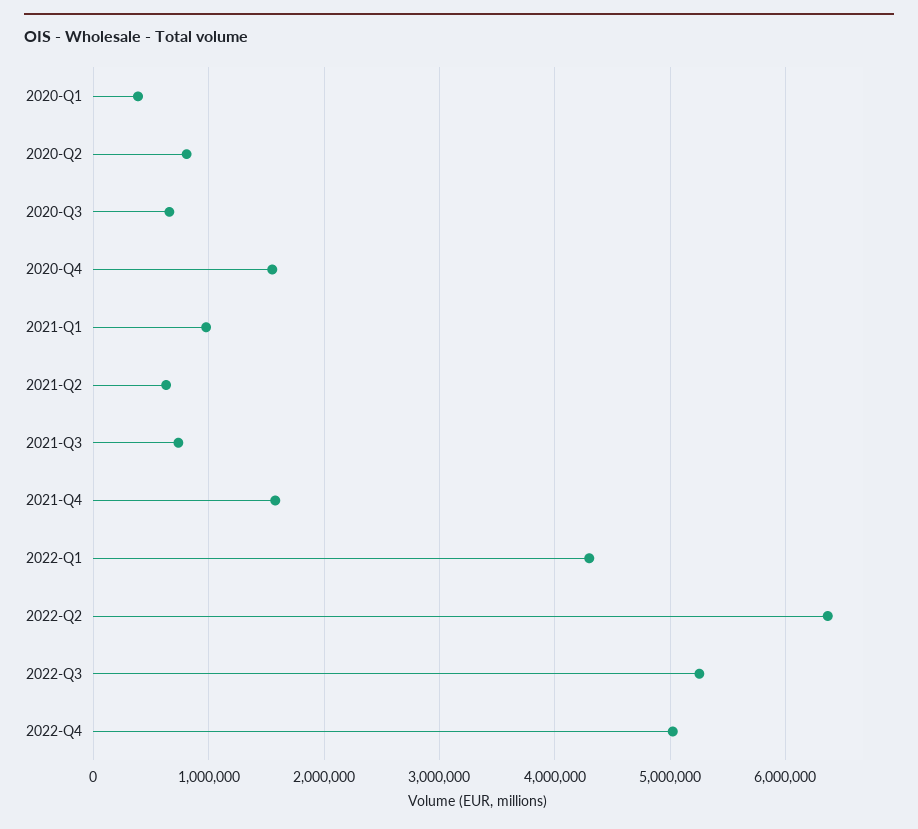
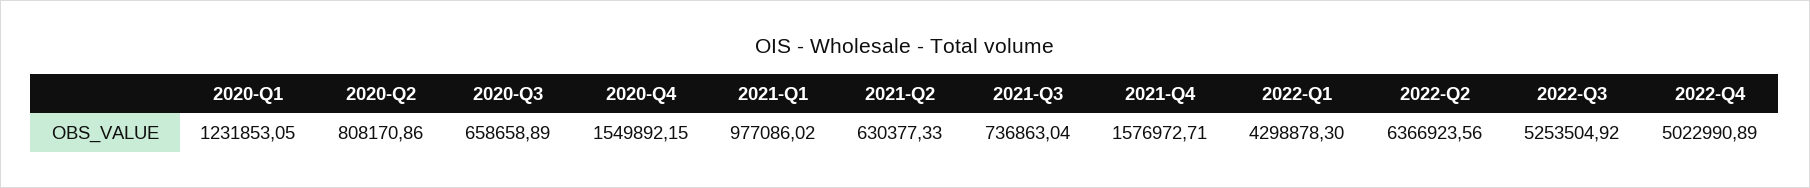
2020-Q1: 400000 -> 1231853.05

